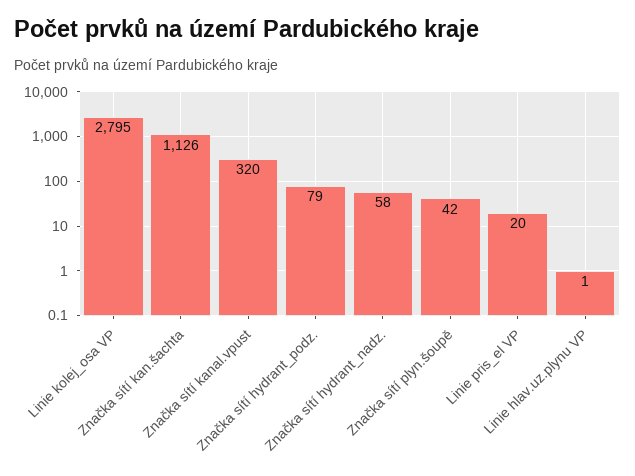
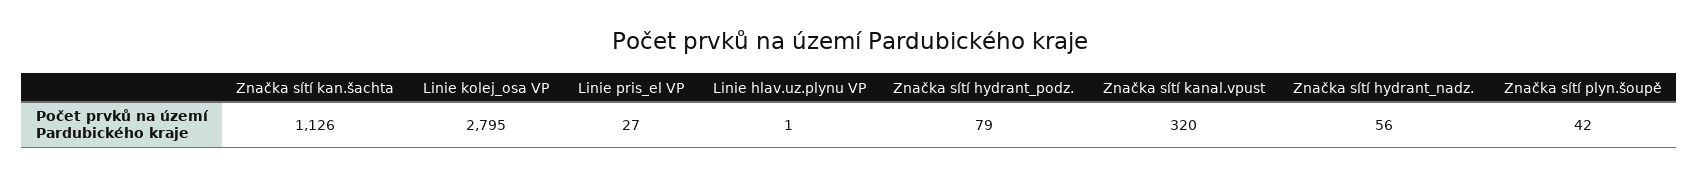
Značka sítí hydrant_nadz.: 58 -> 56
Linie pris_el VP: 20 -> 27

